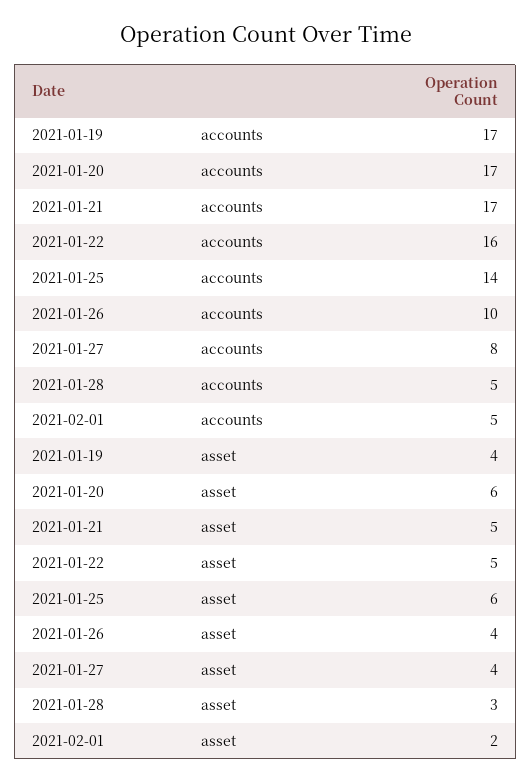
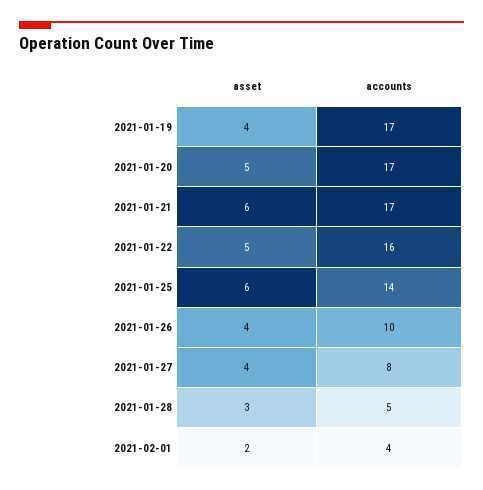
2021-02-01, accounts: 5 -> 4
2021-01-20, asset: 6 -> 5
2021-01-21, asset: 5 -> 6

